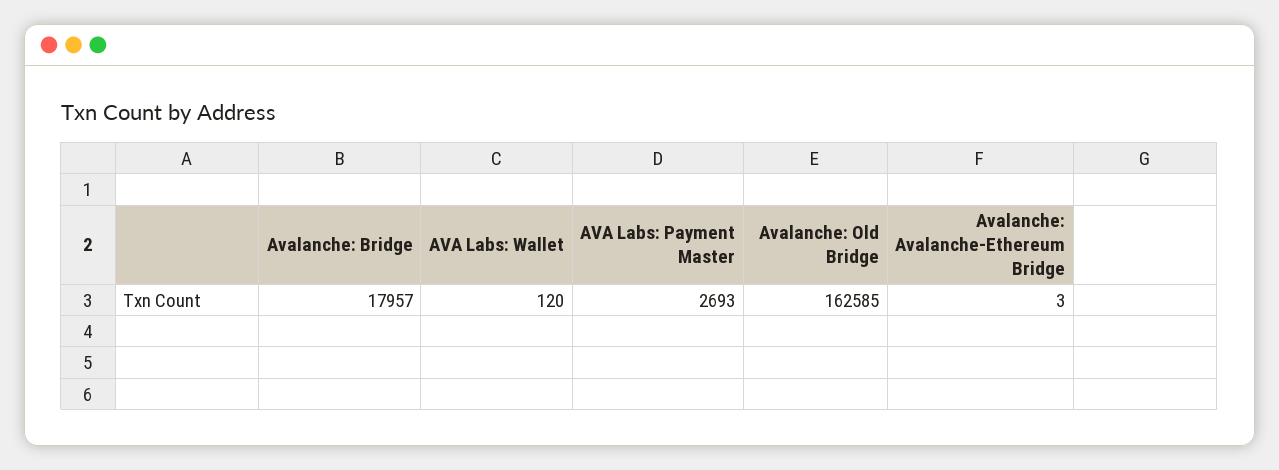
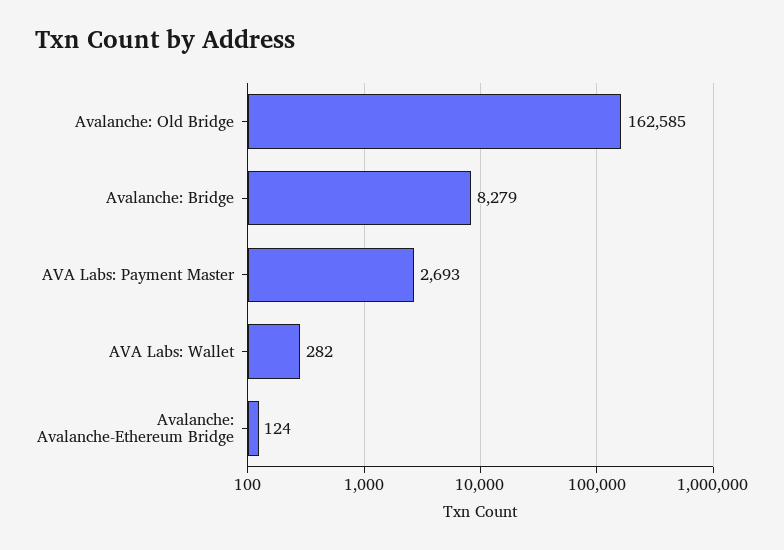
Avalanche: Bridge: 17957 -> 8279
AVA Labs: Wallet: 120 -> 282
Avalanche: Avalanche-Ethereum Bridge: 3 -> 124

